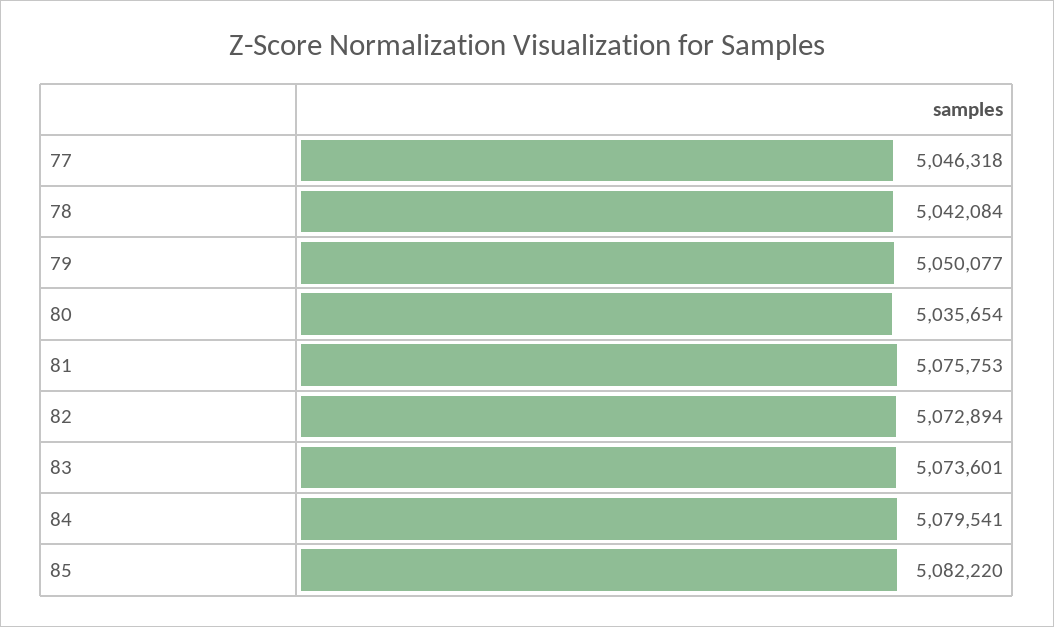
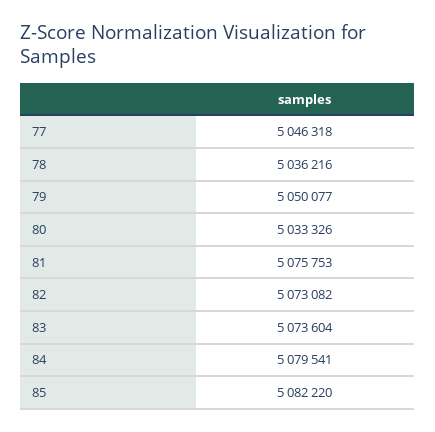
78: 5042084 -> 5036216
80: 5035654 -> 5033326
82: 5072894 -> 5073082
83: 5073601 -> 5073604

